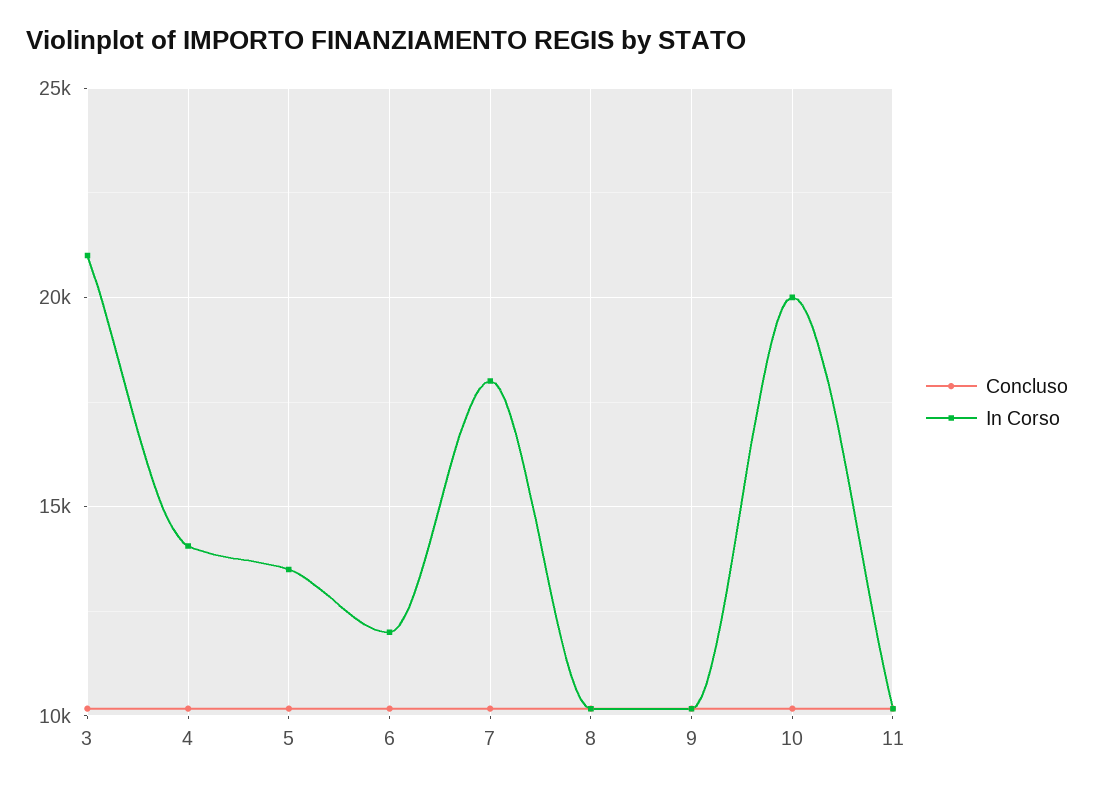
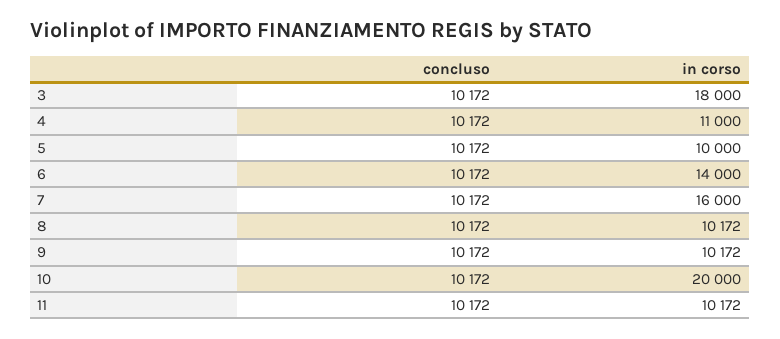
In Corso, 3: 21000 -> 18000
In Corso, 4: 14000 -> 11000
In Corso, 5: 13500 -> 10000
In Corso, 6: 12000 -> 14000
In Corso, 7: 18000 -> 16000

